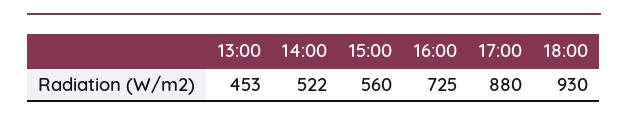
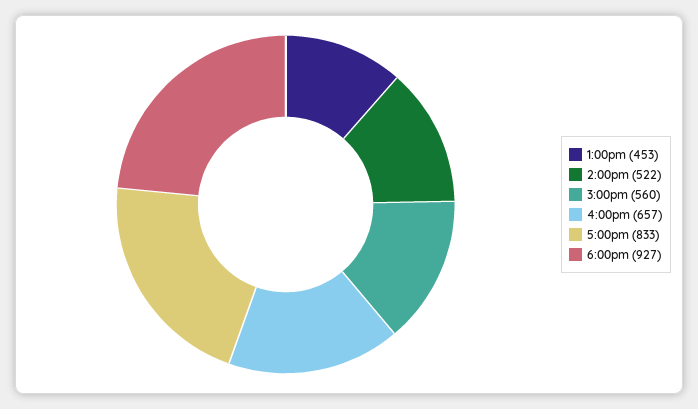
16:00: 725 -> 657
17:00: 880 -> 833
18:00: 930 -> 927

